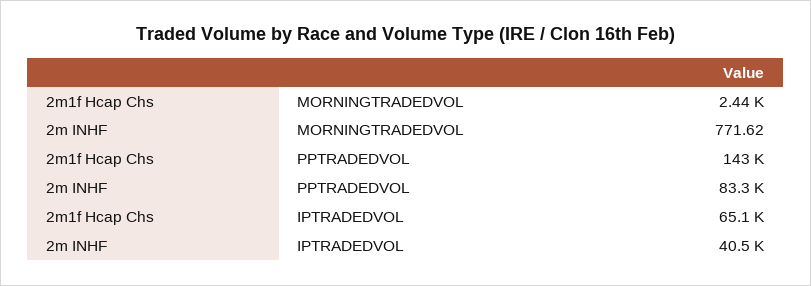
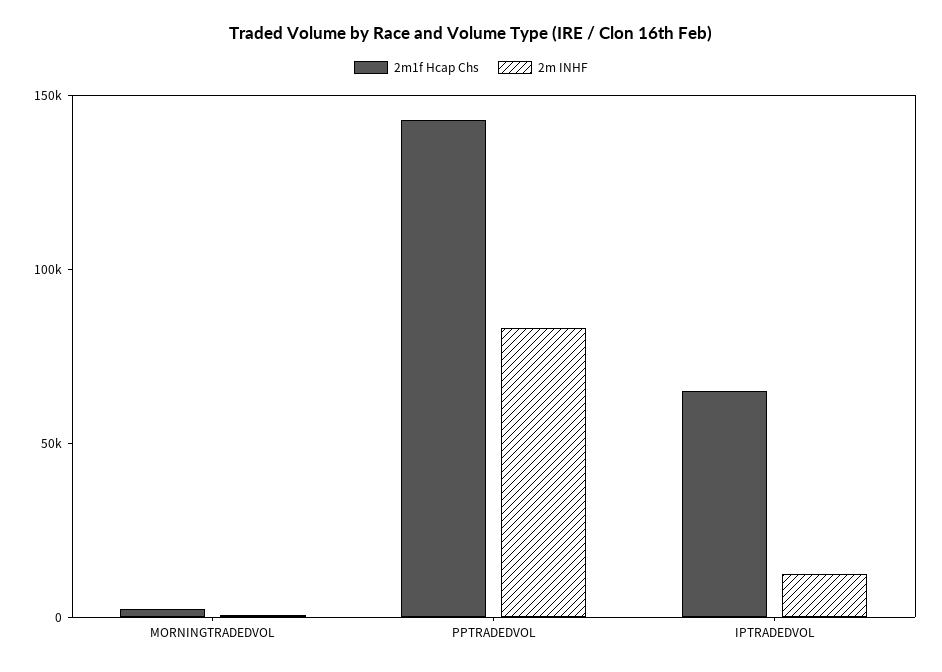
2m INHF, IPTRADEDVOL: 40500 -> 10000

